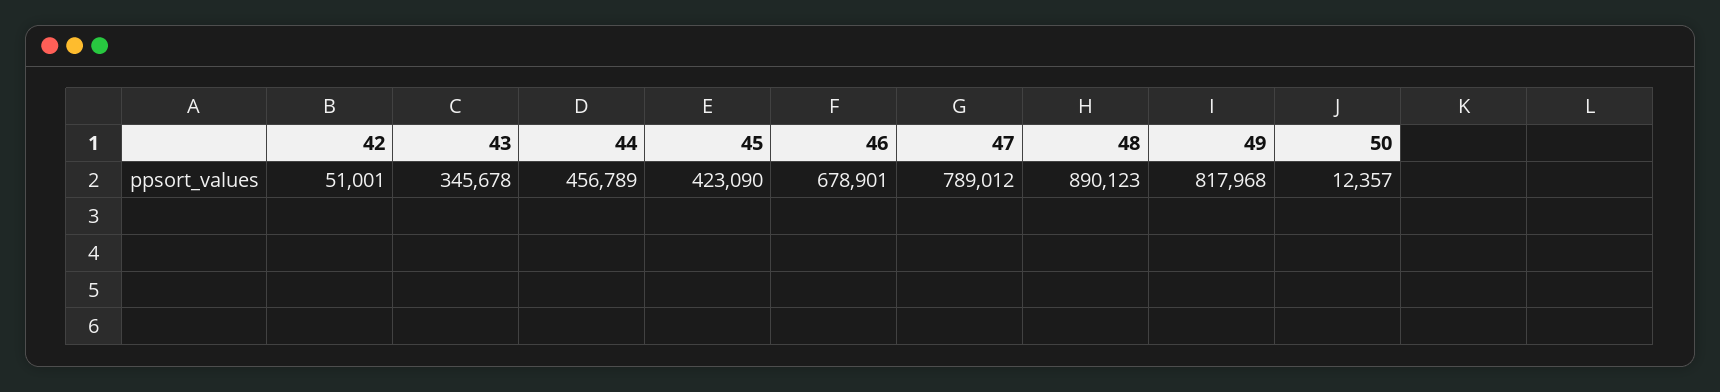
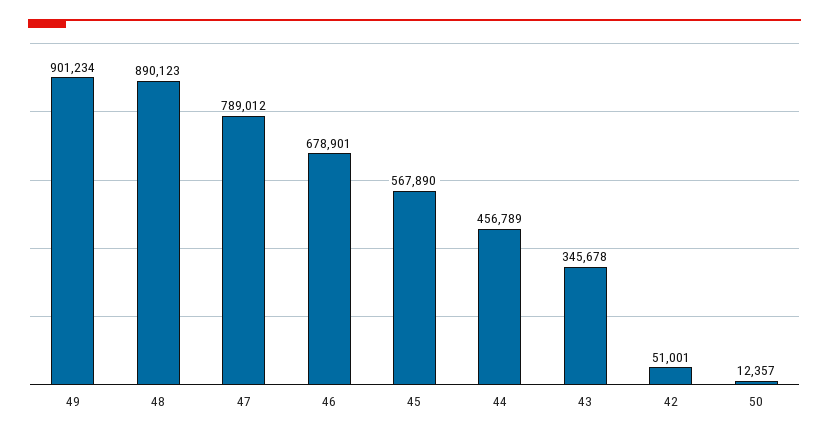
45: 423090 -> 567890
49: 817968 -> 901234

